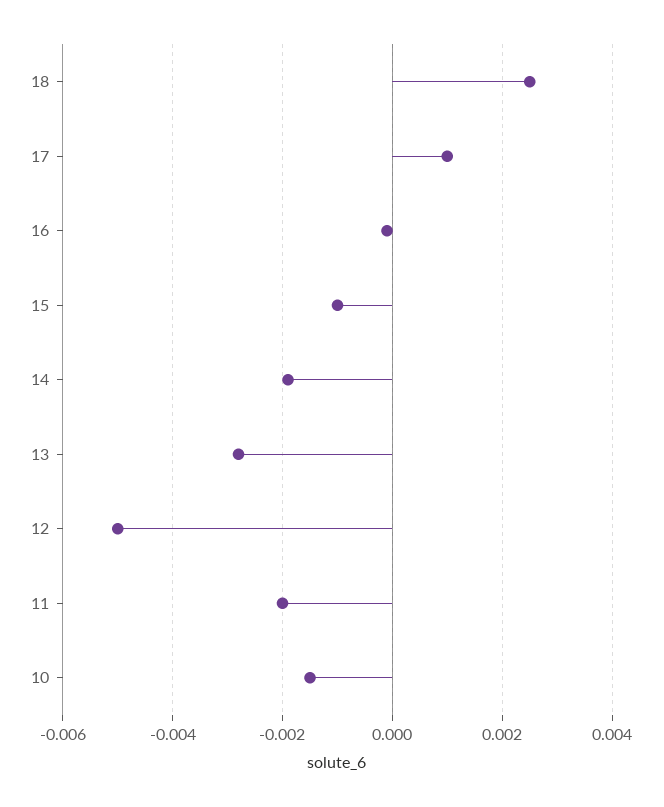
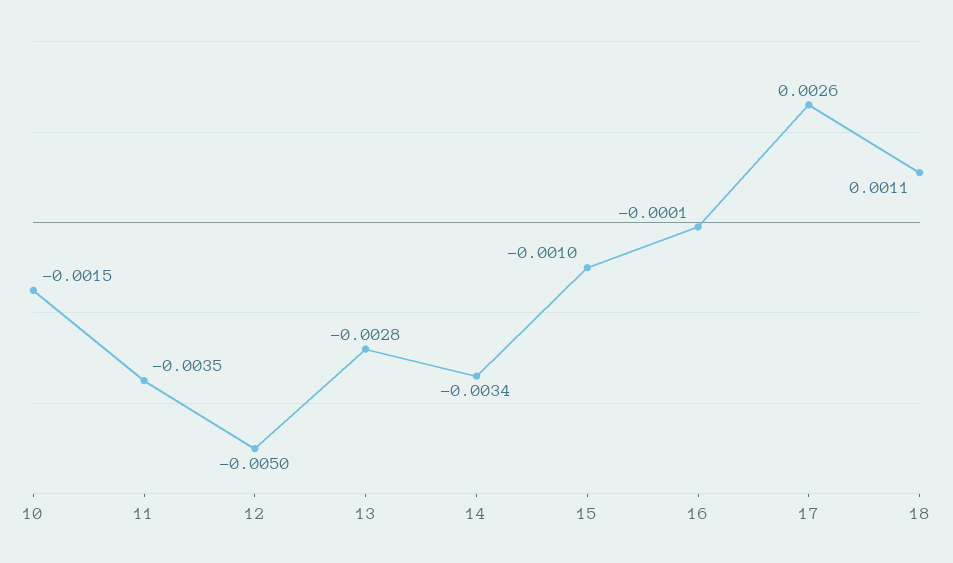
18: 0.0025 -> 0.0011
17: 0.001 -> 0.0026
14: -0.002 -> -0.0034
11: -0.002 -> -0.0035

